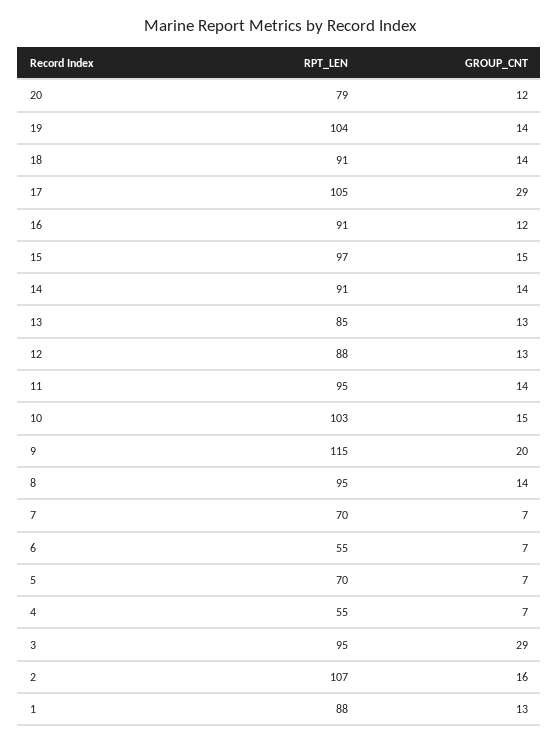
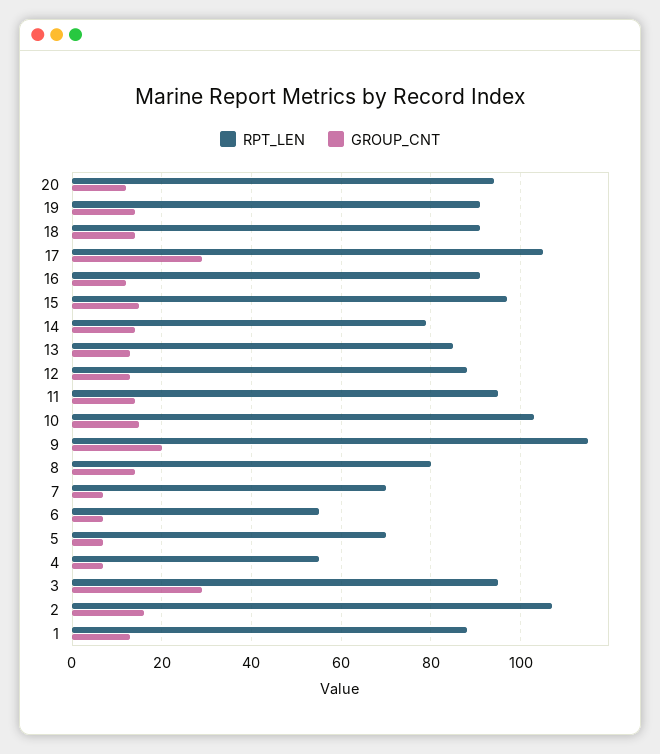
RPT_LEN, 20: 79 -> 95
RPT_LEN, 19: 104 -> 90
RPT_LEN, 14: 91 -> 80
RPT_LEN, 8: 95 -> 80

